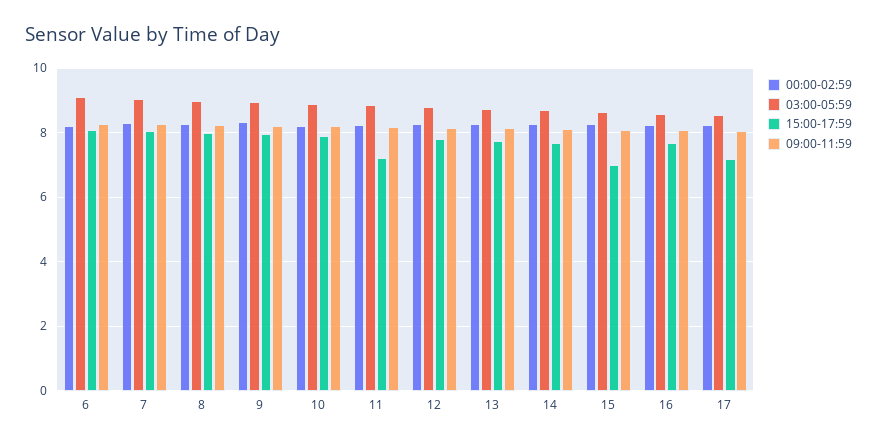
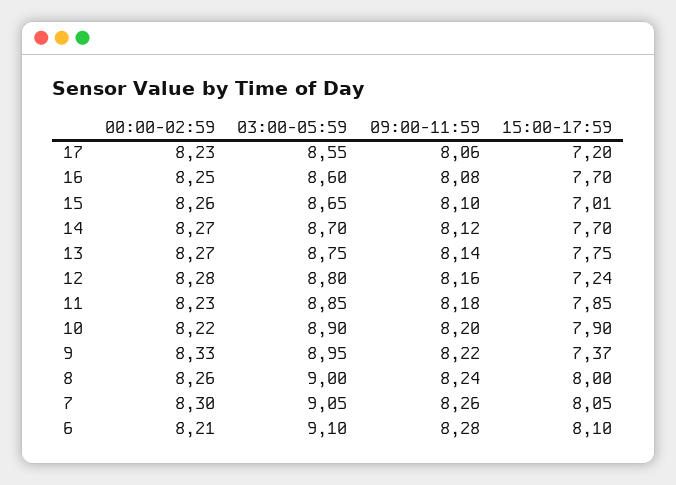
15:00-17:59, 9: 8 -> 7.37
15:00-17:59, 11: 7.2 -> 7.85
15:00-17:59, 12: 7.8 -> 7.24

